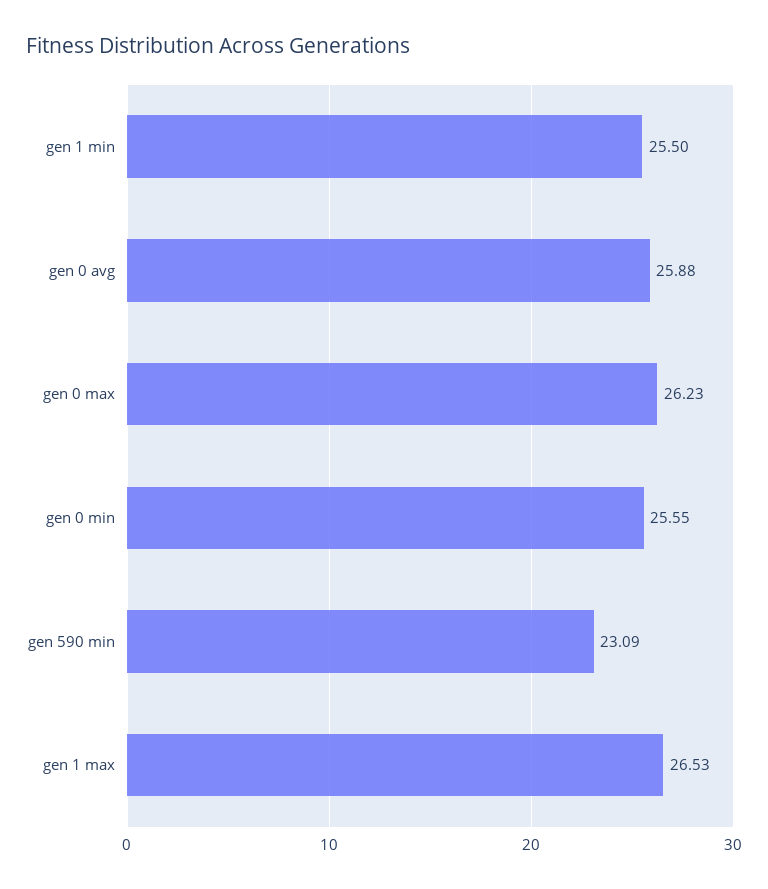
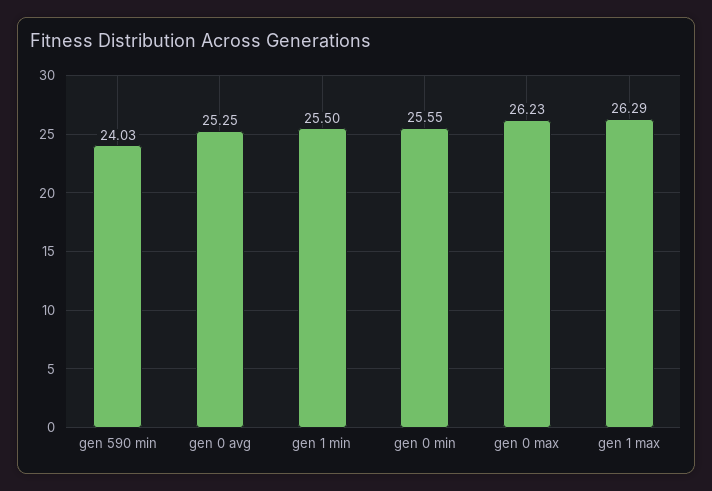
gen 0 avg: 25.88 -> 25.25
gen 590 min: 23.09 -> 24.03
gen 1 max: 26.53 -> 26.29

